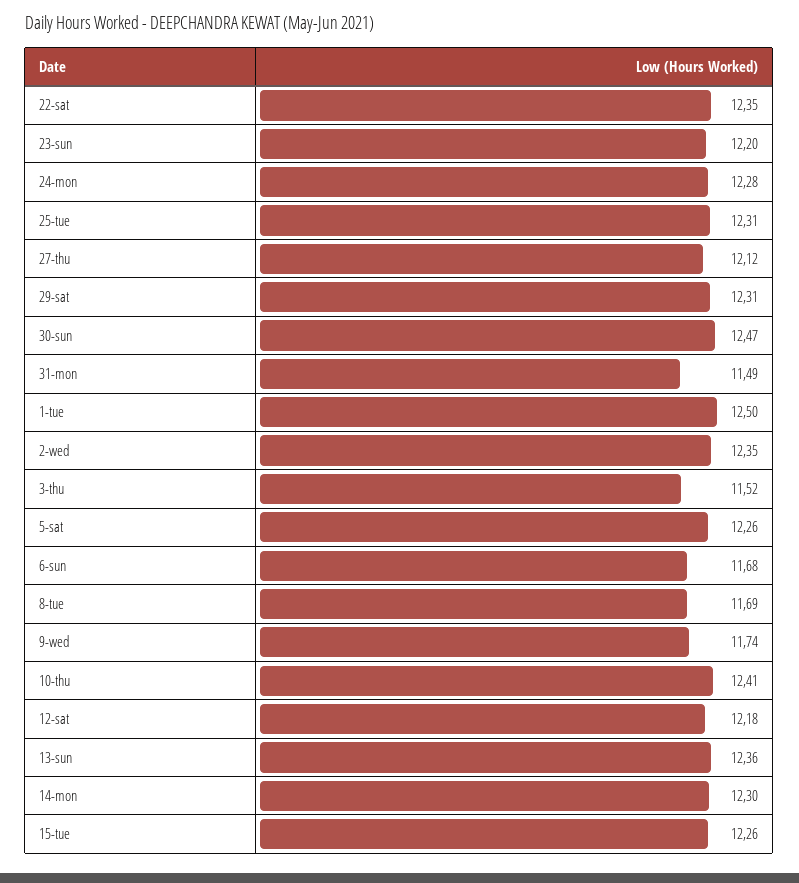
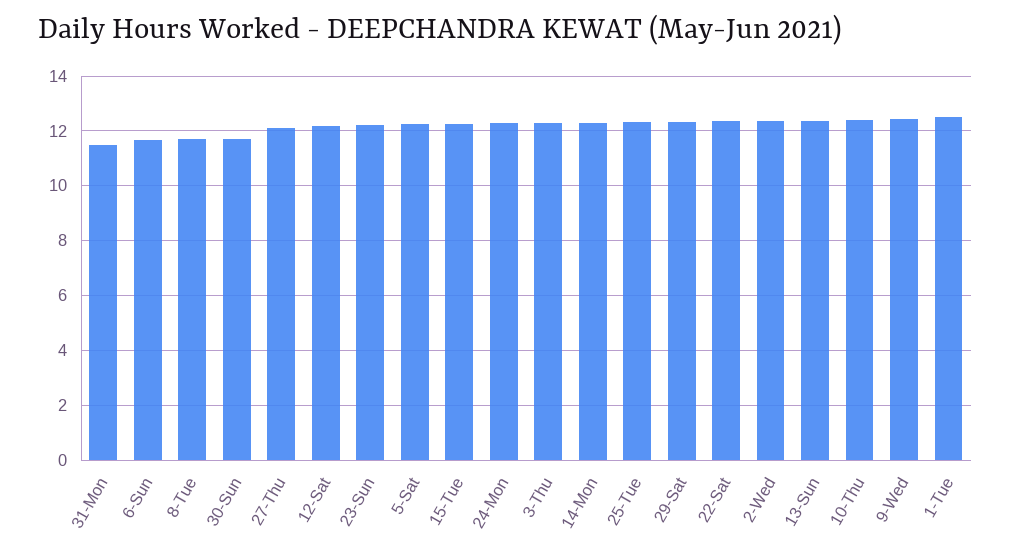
30-sun: 12.47 -> 11.75
3-thu: 11.52 -> 12.25
9-wed: 11.74 -> 12.5

